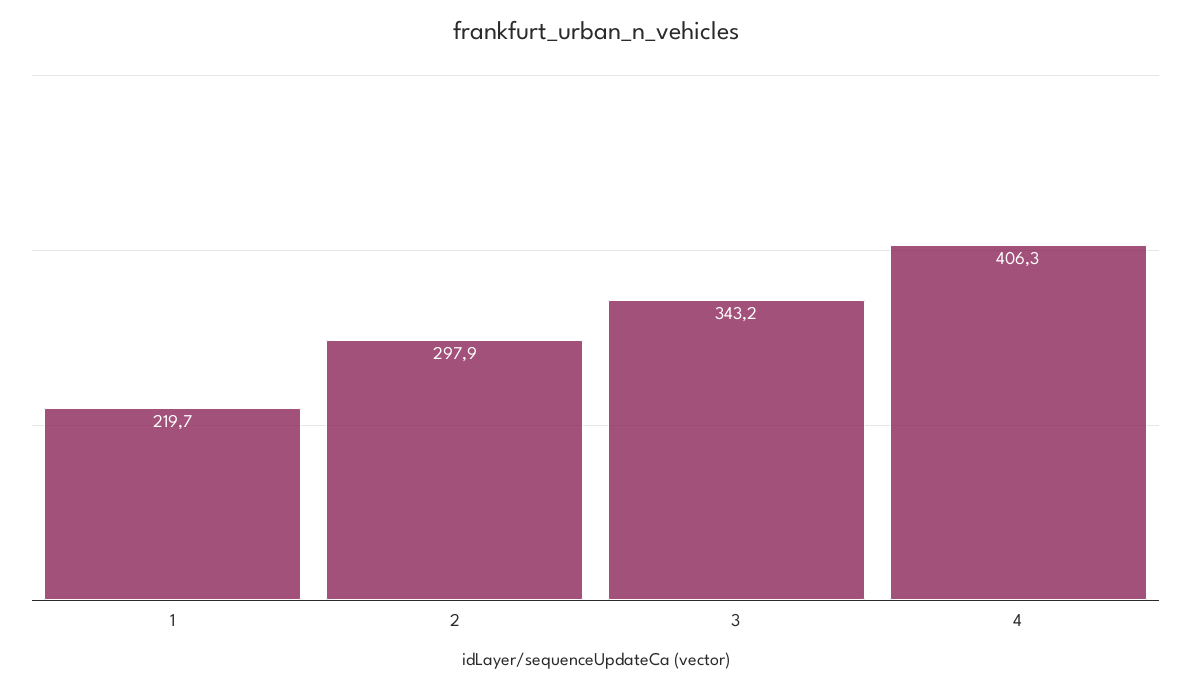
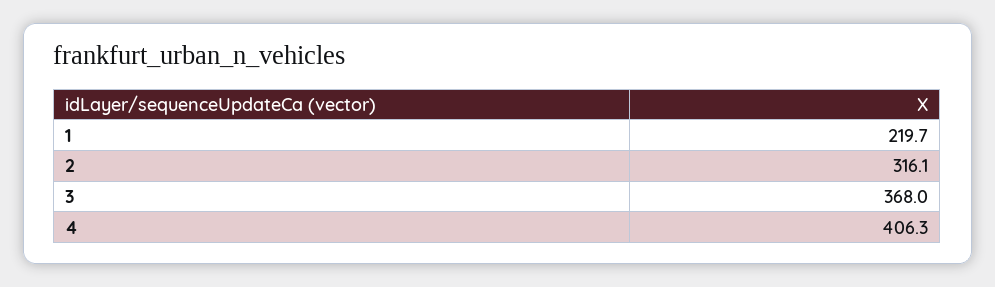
2: 297.9 -> 316.1
3: 343.2 -> 368

